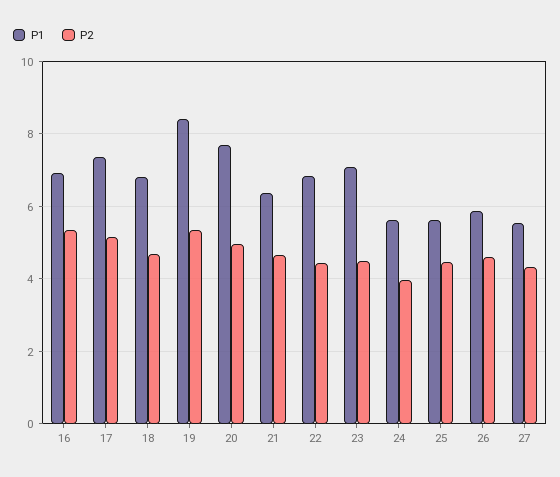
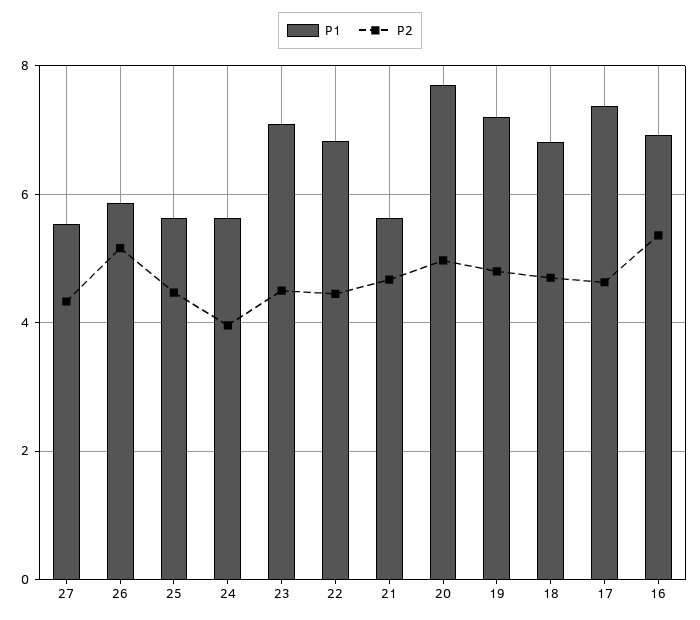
P2, 17: 5.2 -> 4.6
P1, 19: 8.4 -> 7.2
P2, 19: 5.4 -> 4.8
P1, 21: 6.4 -> 5.6
P2, 26: 4.6 -> 5.2

